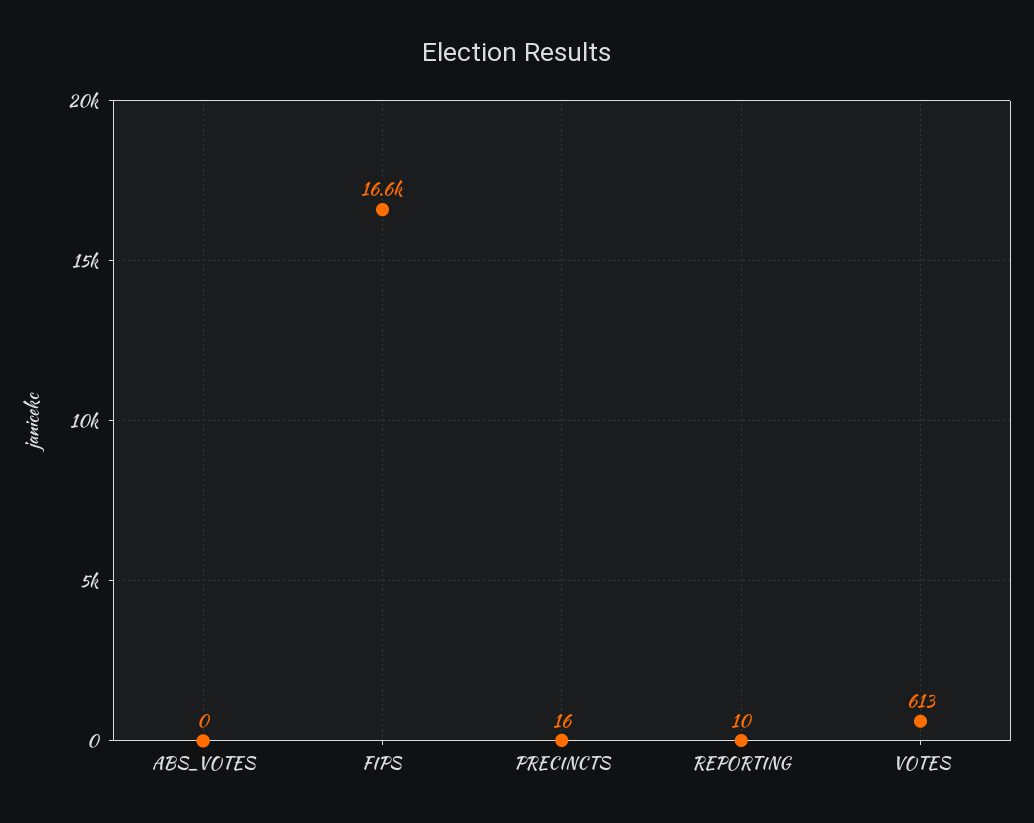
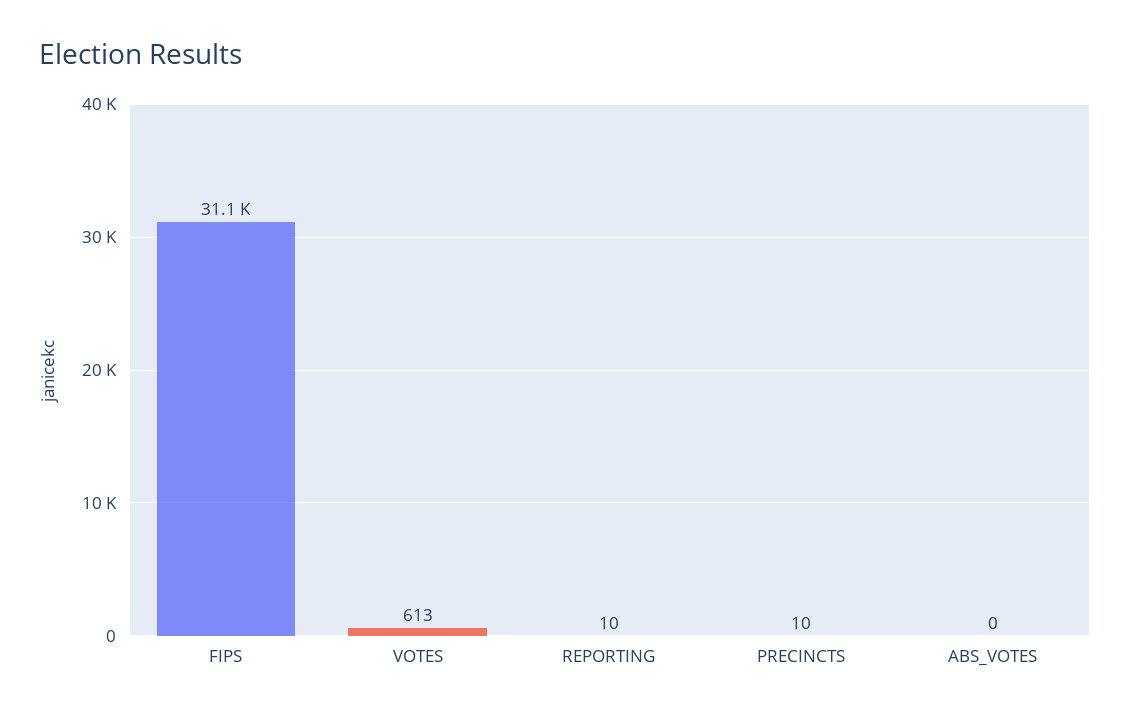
FIPS: 16600 -> 31100
PRECINCTS: 16 -> 10

